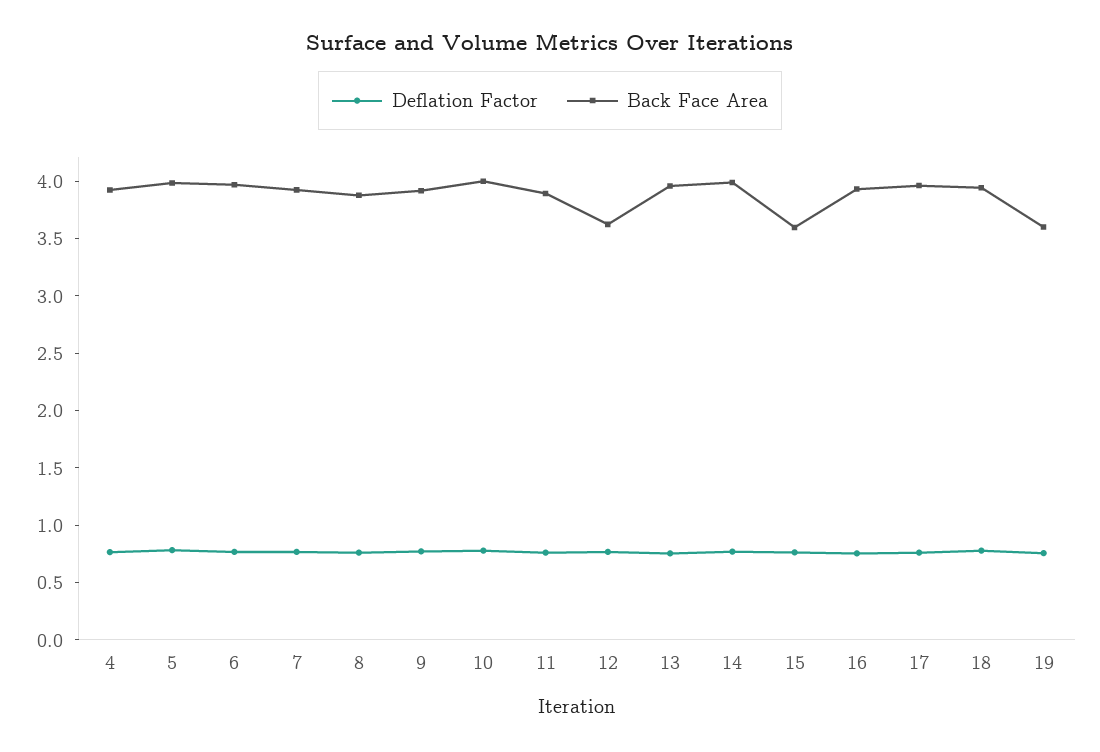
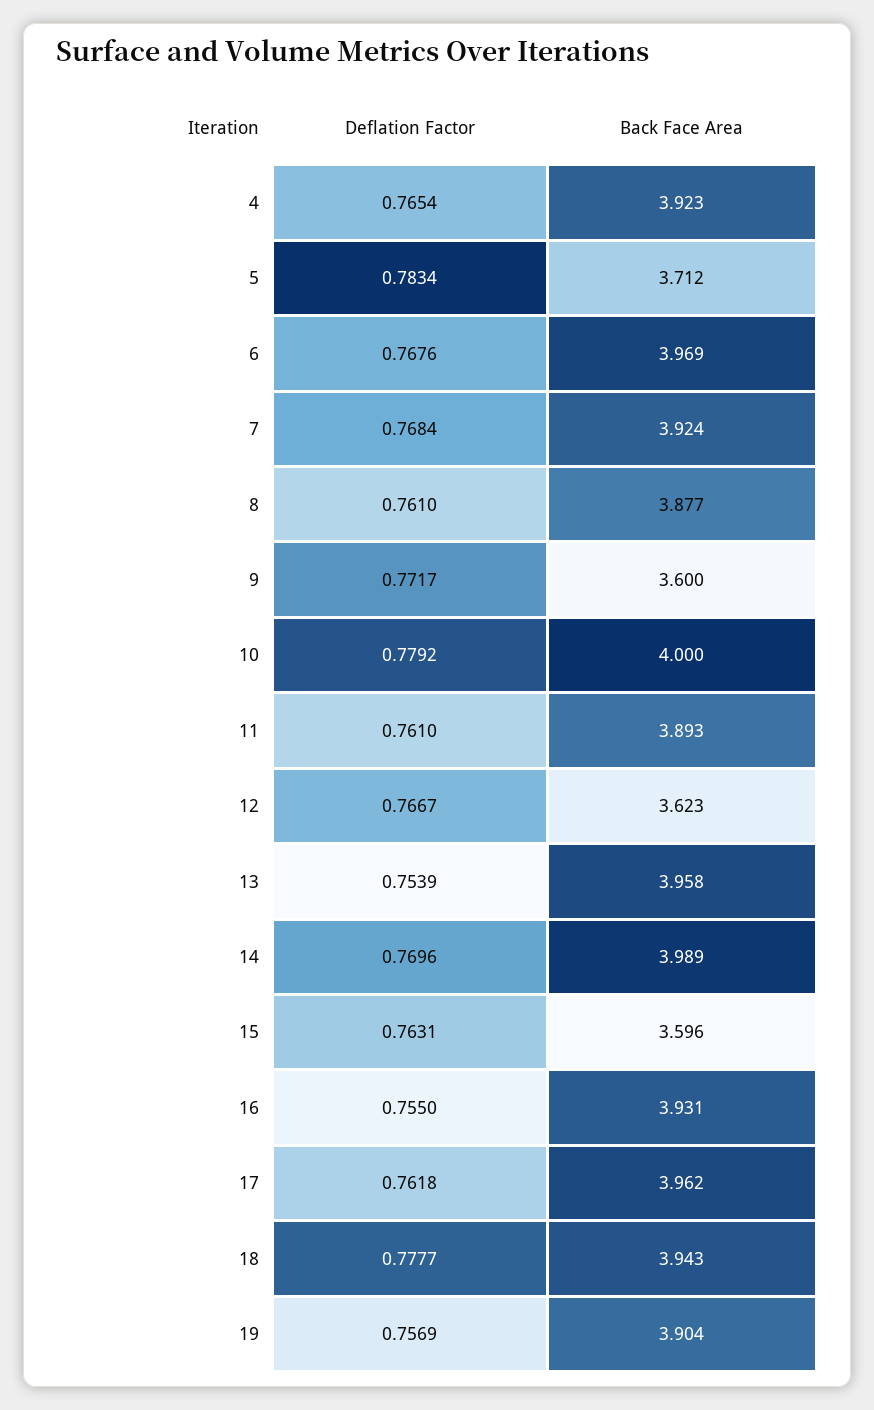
Back Face Area, 5: 4 -> 3.712
Back Face Area, 9: 3.9 -> 3.6
Back Face Area, 19: 3.6 -> 3.904

